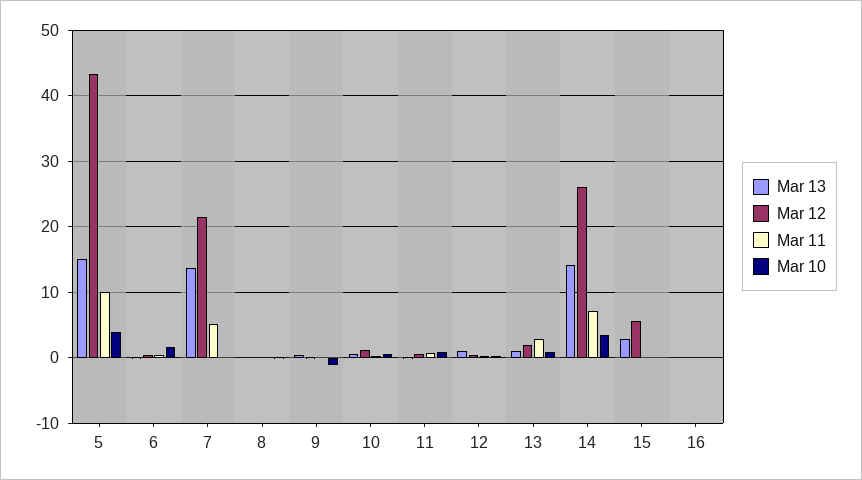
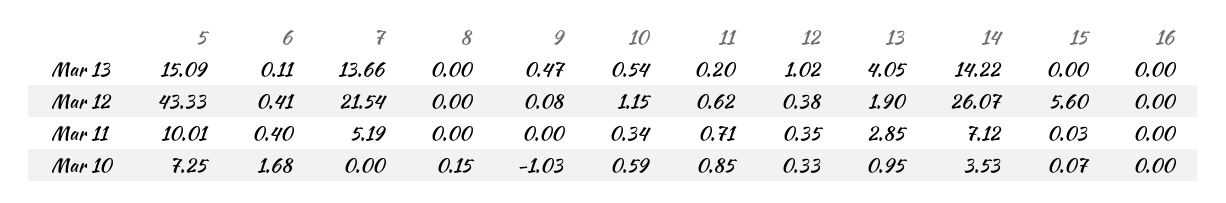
Mar 10, 5: 4 -> 7.25
Mar 13, 13: 1 -> 4.05
Mar 13, 15: 3 -> 0

